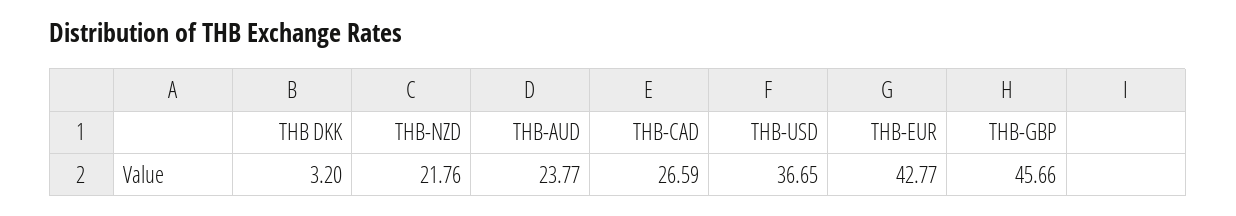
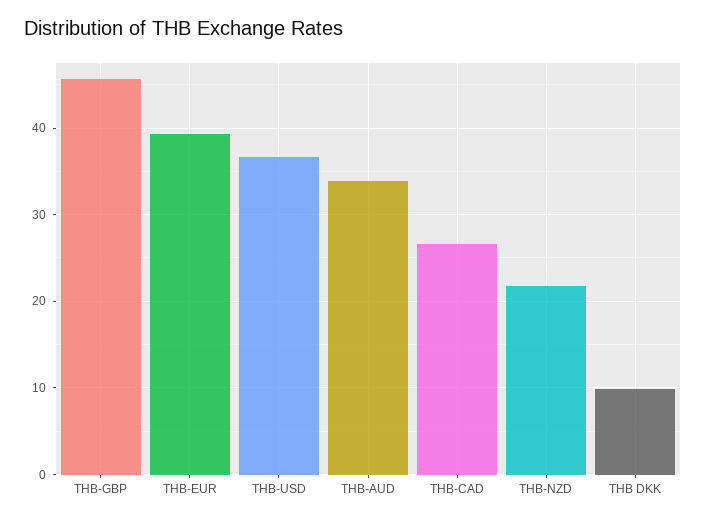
THB DKK: 3.2 -> 10
THB-AUD: 23.77 -> 34
THB-EUR: 42.77 -> 39

